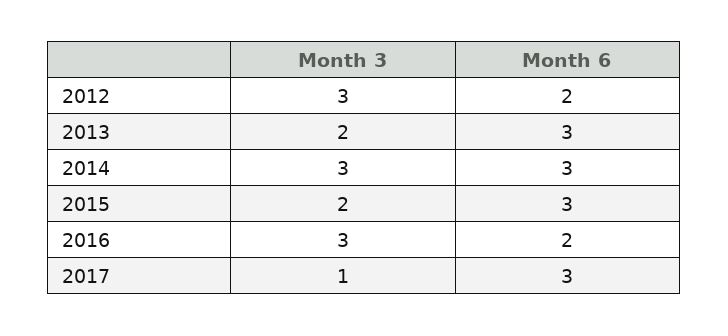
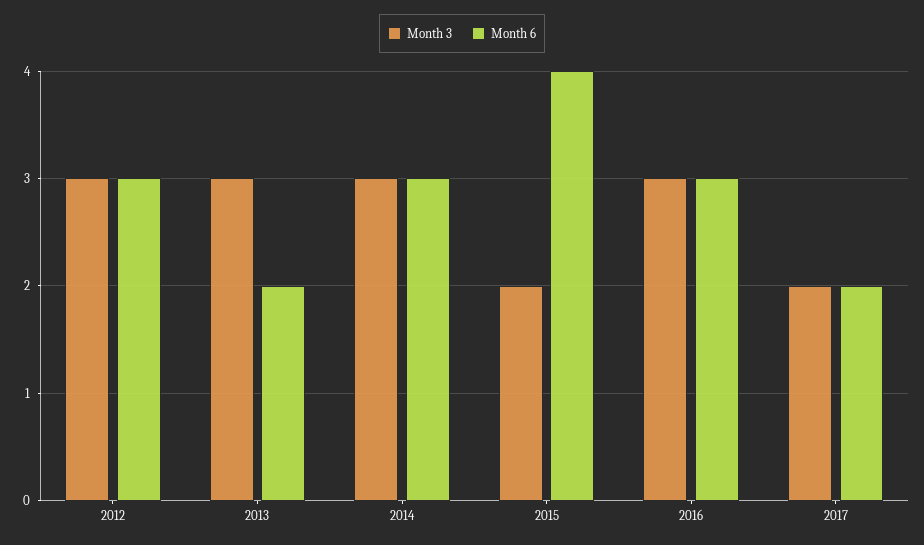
Month 6, 2012: 2 -> 3
Month 3, 2013: 2 -> 3
Month 6, 2013: 3 -> 2
Month 6, 2015: 3 -> 4
Month 6, 2016: 2 -> 3
Month 3, 2017: 1 -> 2
Month 6, 2017: 3 -> 2

